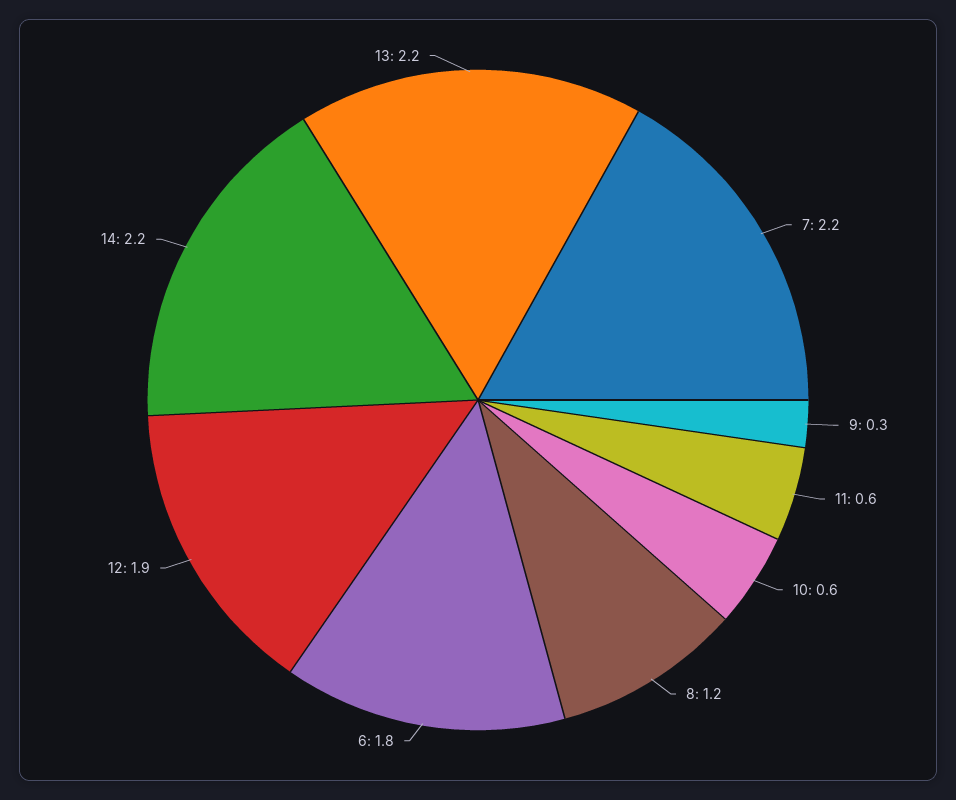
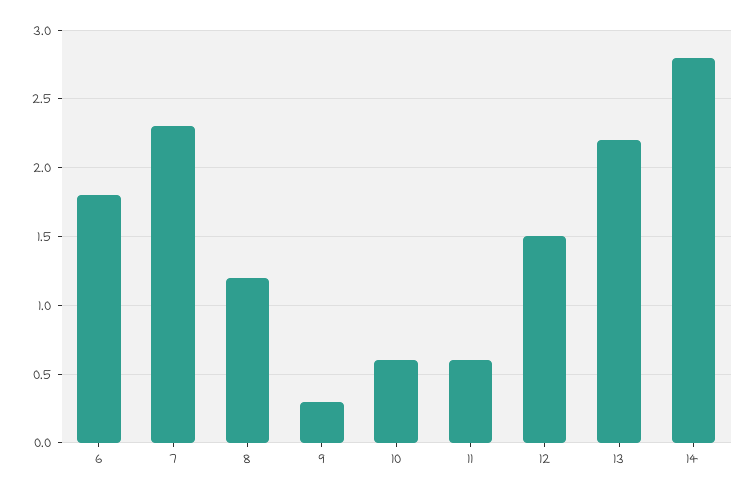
7: 2.2 -> 2.3
12: 1.9 -> 1.5
14: 2.2 -> 2.8

